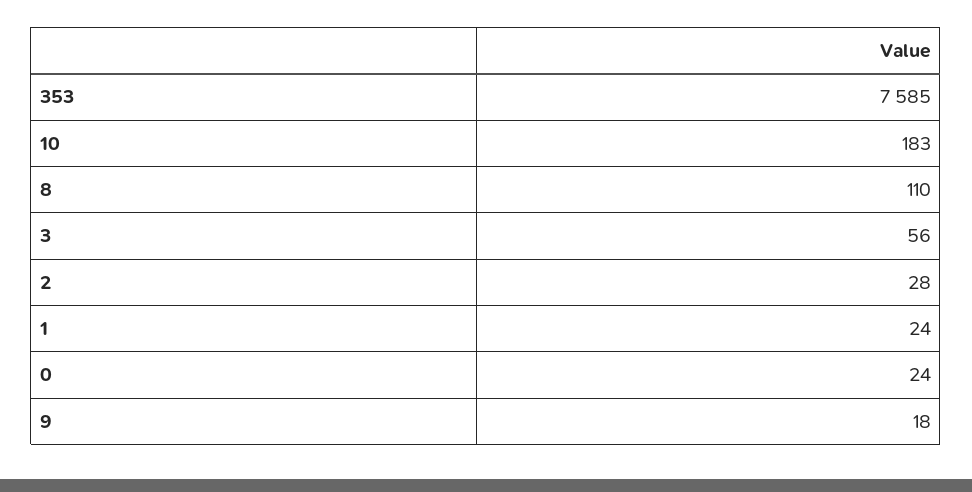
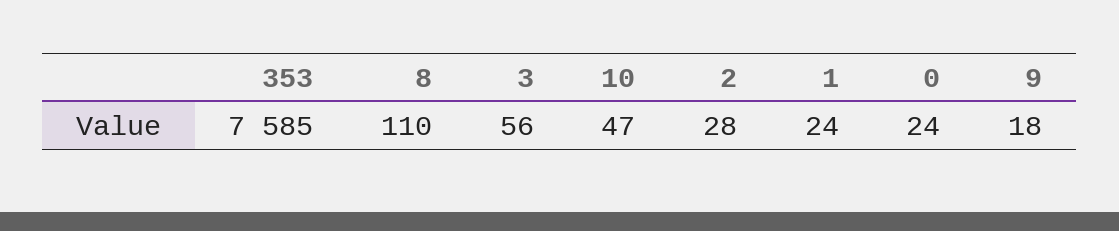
10: 183 -> 47

